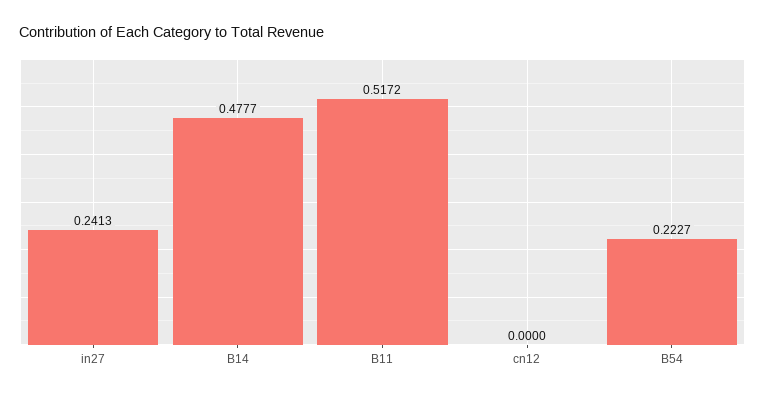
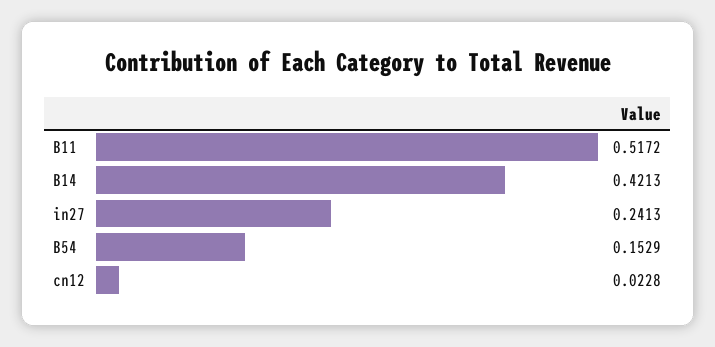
B14: 0.4777 -> 0.4213
cn12: 0 -> 0.0228
B54: 0.2227 -> 0.1529

